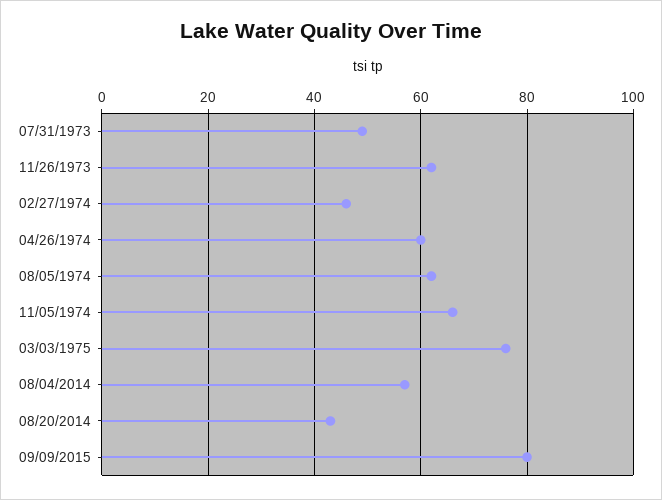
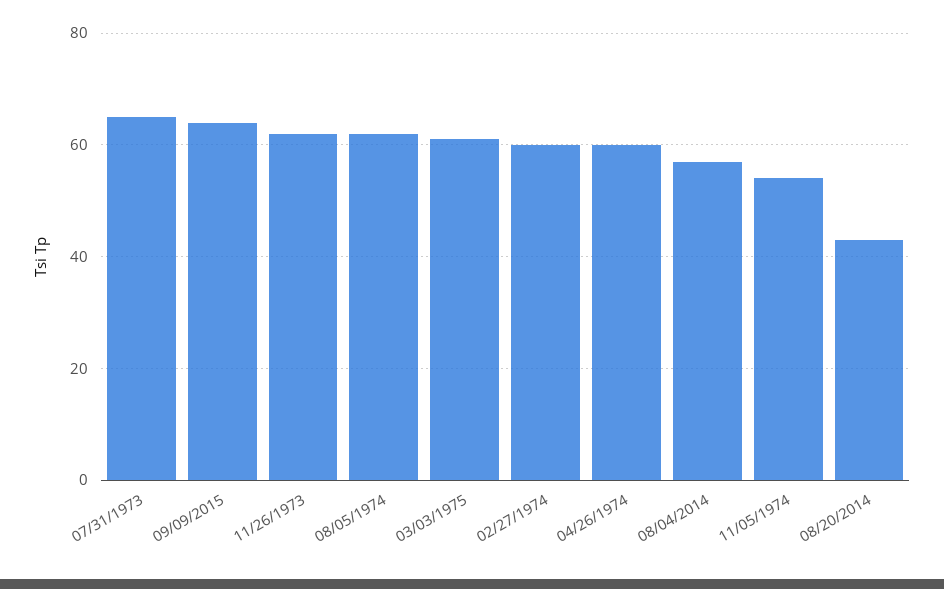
07/31/1973: 50 -> 65
02/27/1974: 45 -> 60
11/05/1974: 65 -> 55
03/03/1975: 75 -> 60
09/09/2015: 80 -> 65

